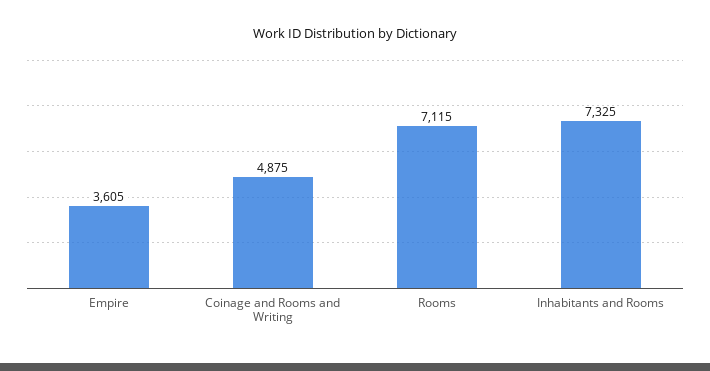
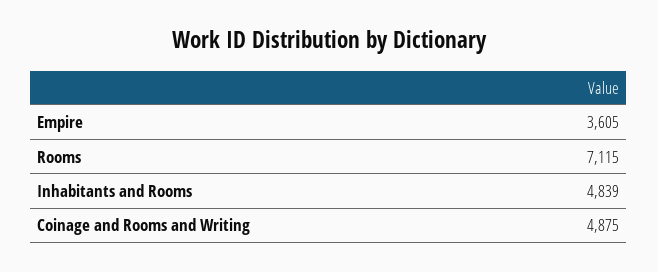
Inhabitants and Rooms: 7325 -> 4839

